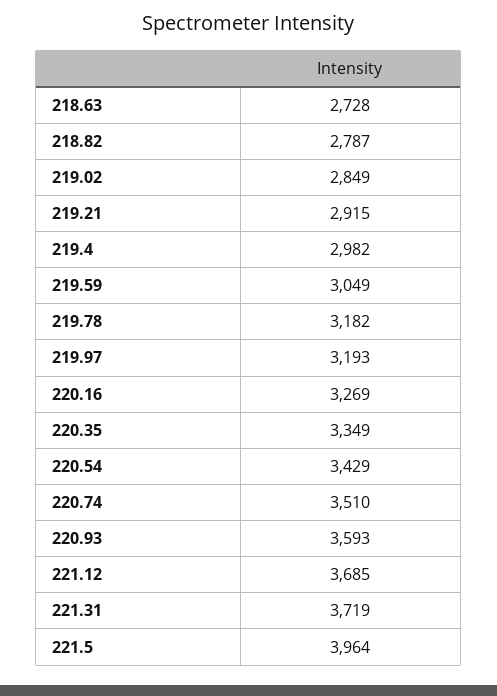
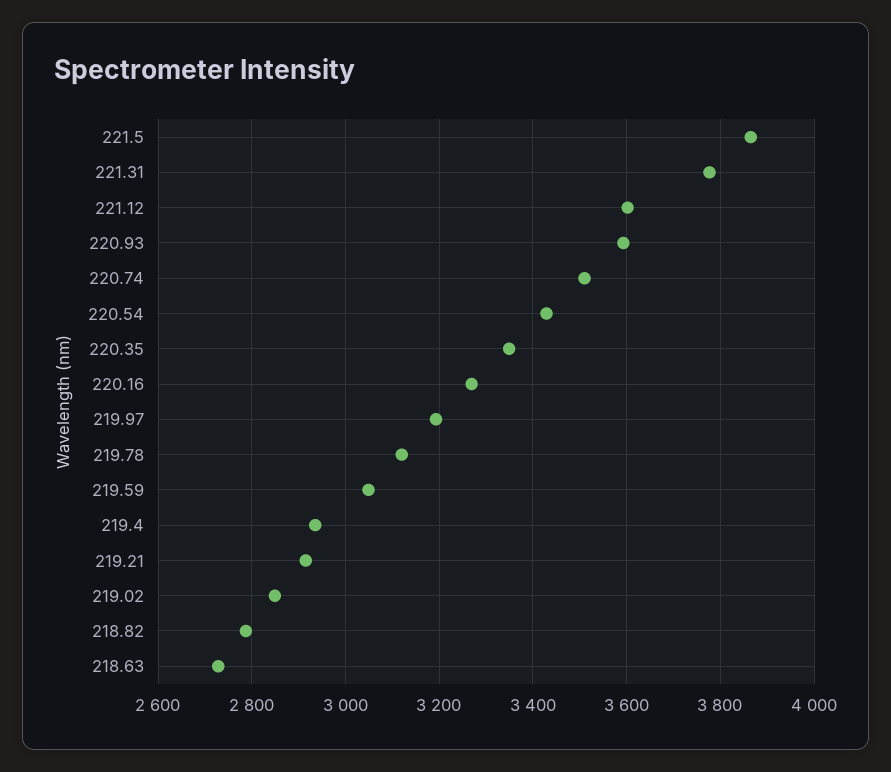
219.4: 2982 -> 2940
219.78: 3182 -> 3120
221.12: 3685 -> 3600
221.31: 3719 -> 3780
221.5: 3964 -> 3860

